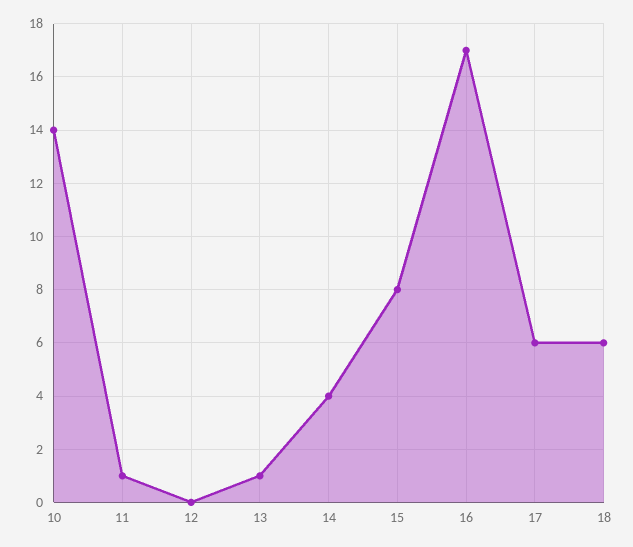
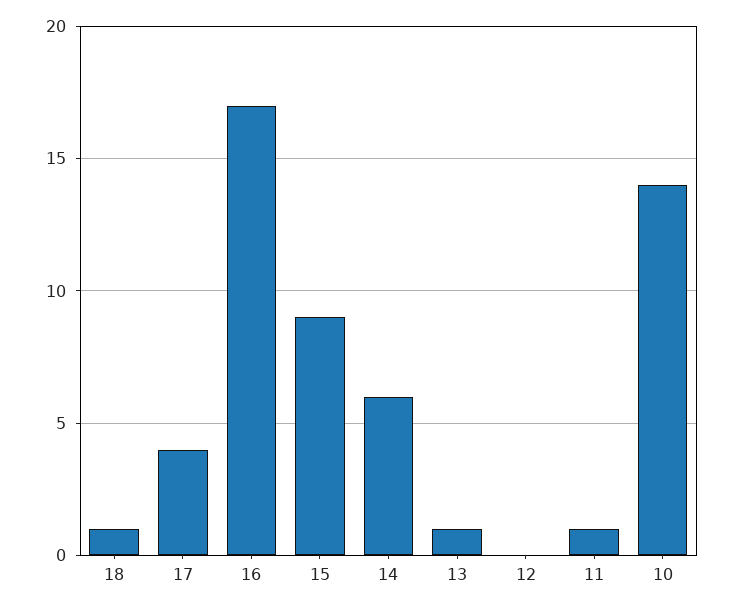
14: 4 -> 6
15: 8 -> 9
17: 6 -> 4
18: 6 -> 1

